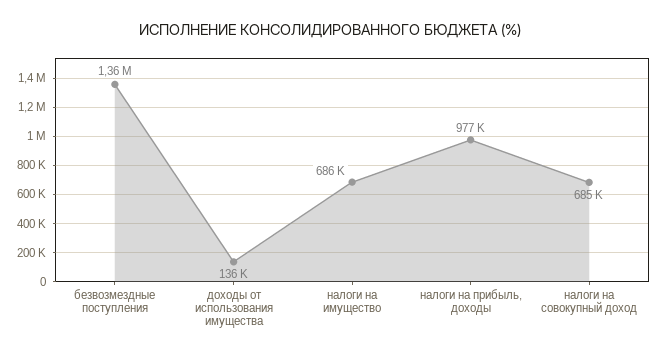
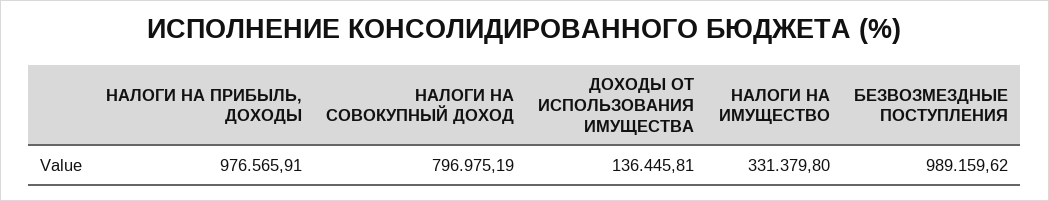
безвозмездные поступления: 1360000 -> 989159.62
налоги на имущество: 686000 -> 331379.8
налоги на совокупный доход: 685000 -> 796975.19

